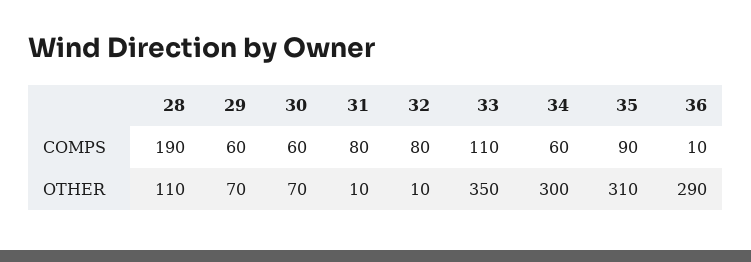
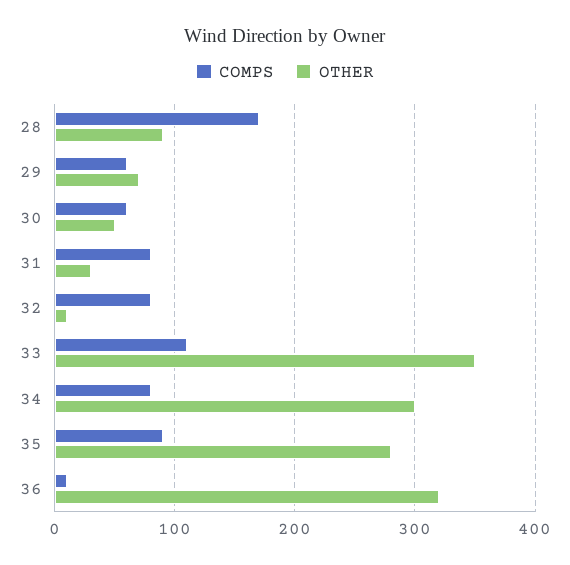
COMPS, 28: 190 -> 170
COMPS, 34: 60 -> 80
OTHER, 28: 110 -> 90
OTHER, 30: 70 -> 50
OTHER, 31: 10 -> 30
OTHER, 35: 310 -> 280
OTHER, 36: 290 -> 320

